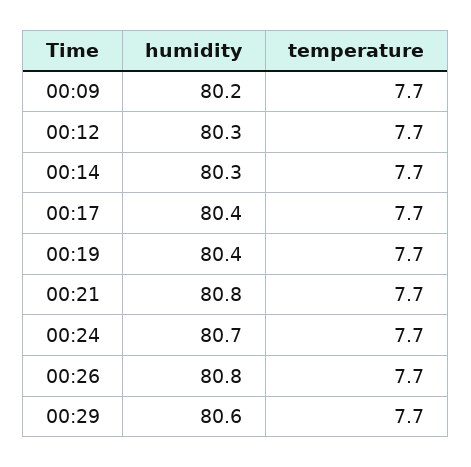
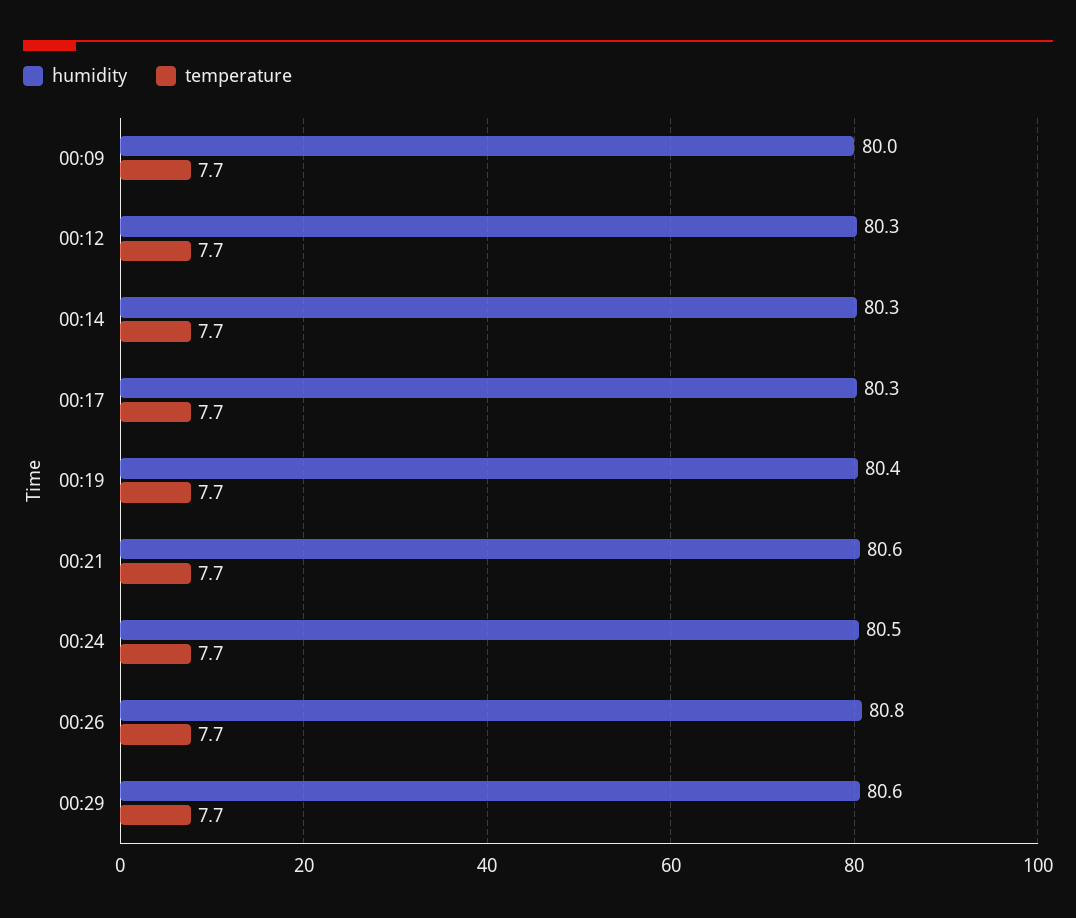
humidity, 00:09: 80.2 -> 80
humidity, 00:17: 80.4 -> 80.3
humidity, 00:21: 80.8 -> 80.6
humidity, 00:24: 80.7 -> 80.5

